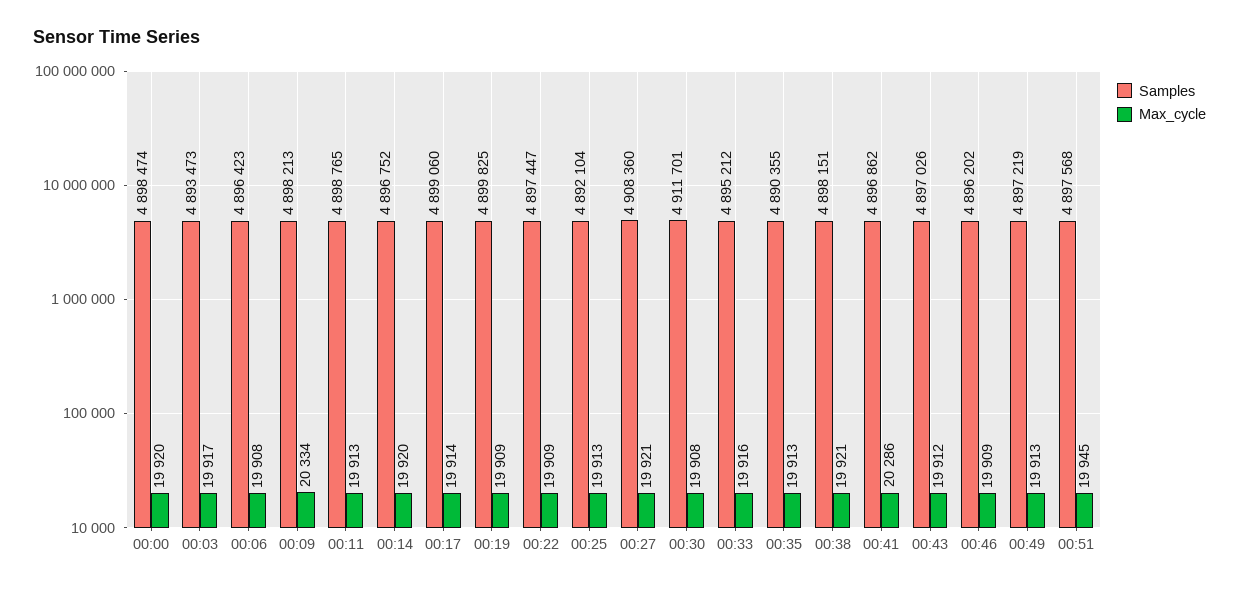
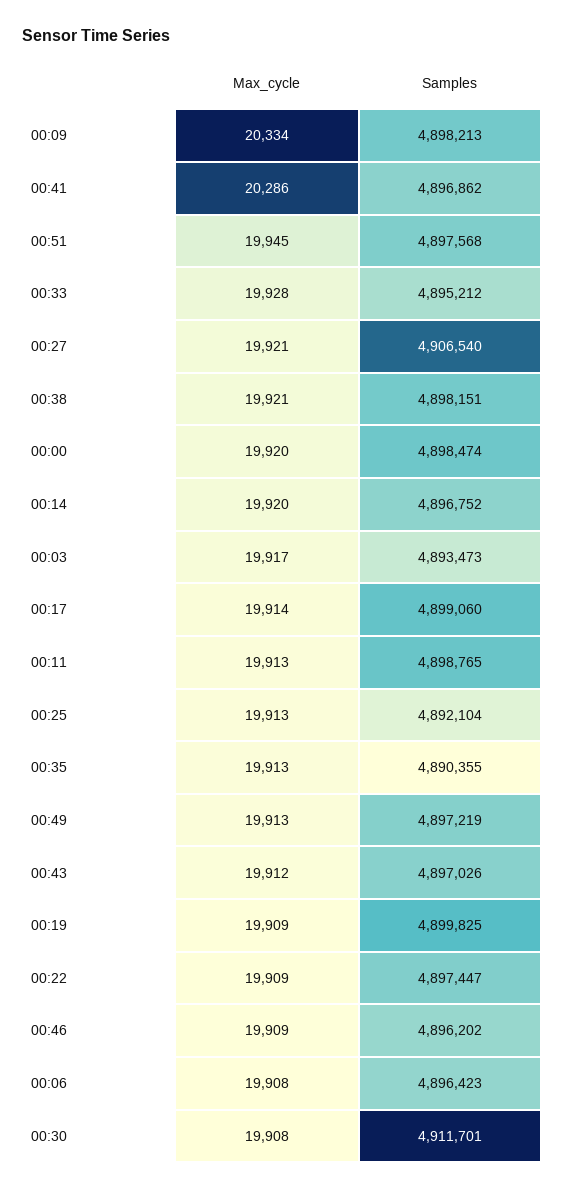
Samples, 00:27: 4908360 -> 4906540
Max_cycle, 00:33: 19916 -> 19928

